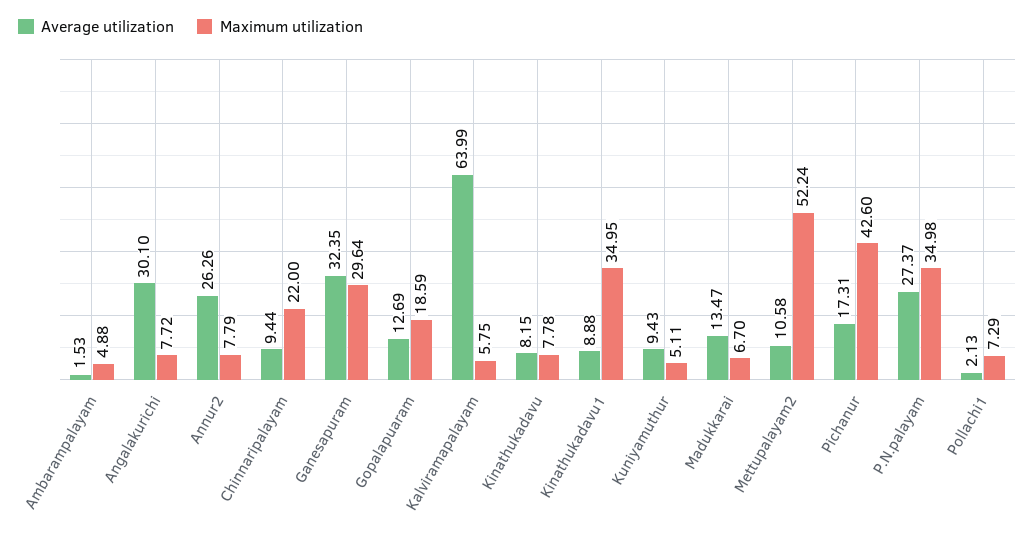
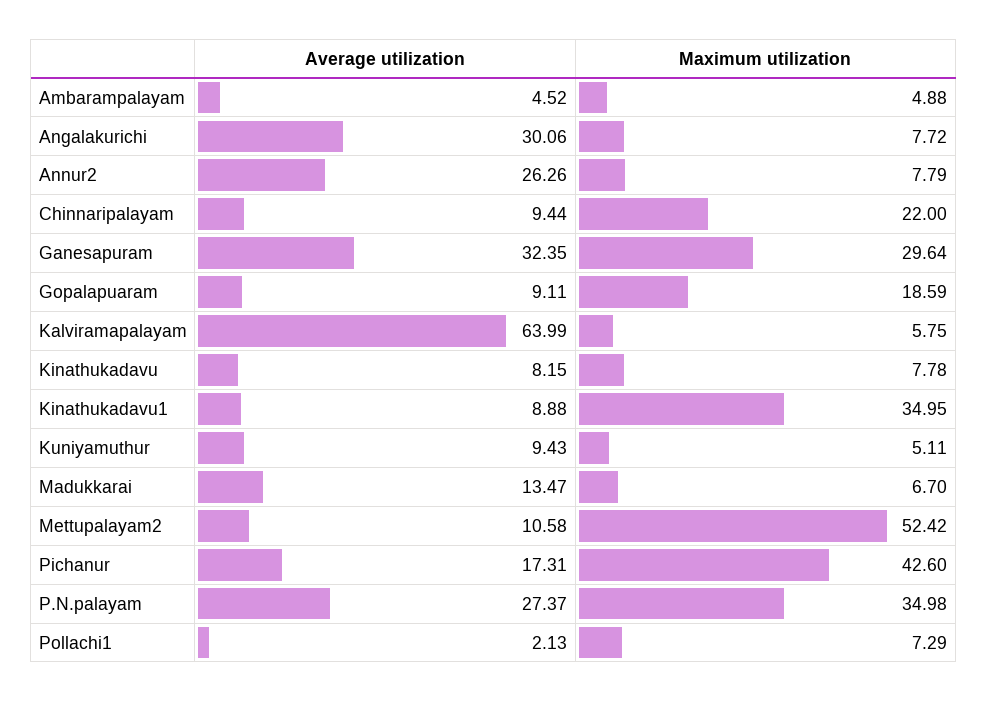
Average utilization, Ambarampalayam: 1.53 -> 4.52
Average utilization, Angalakurichi: 30.1 -> 30.06
Average utilization, Gopalapuaram: 12.69 -> 9.11
Maximum utilization, Mettupalayam2: 52.24 -> 52.42

